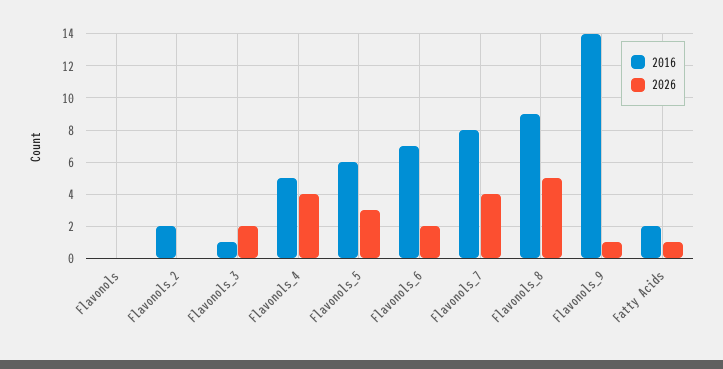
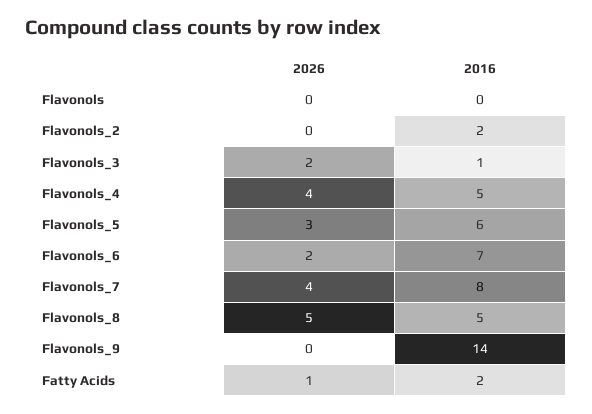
2016, Flavonols_8: 9 -> 5
2026, Flavonols_9: 1 -> 0

